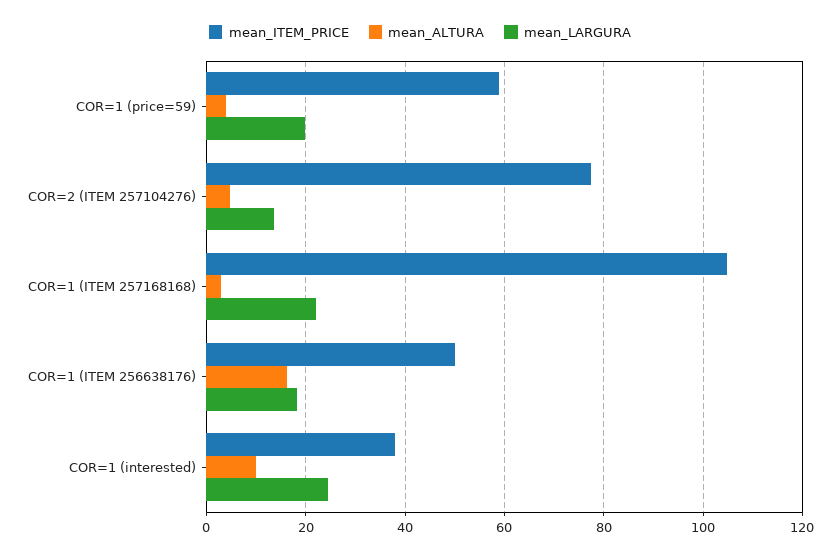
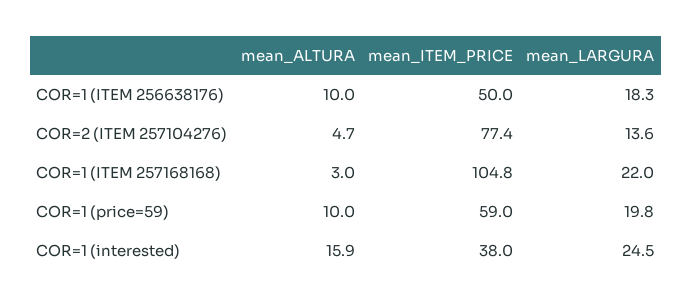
mean_ALTURA, COR=1 (price=59): 4 -> 10
mean_ALTURA, COR=1 (ITEM 256638176): 16 -> 10
mean_ALTURA, COR=1 (interested): 10 -> 15.9

